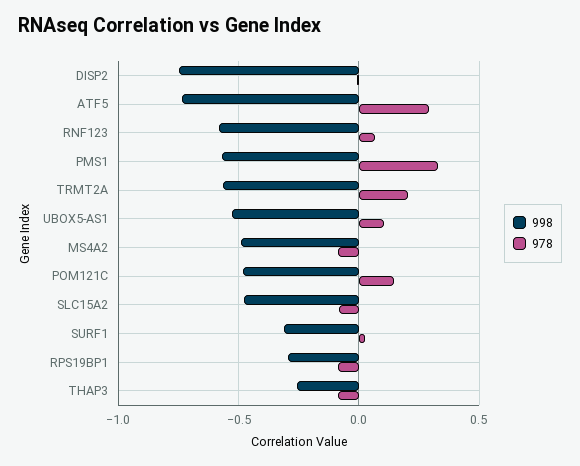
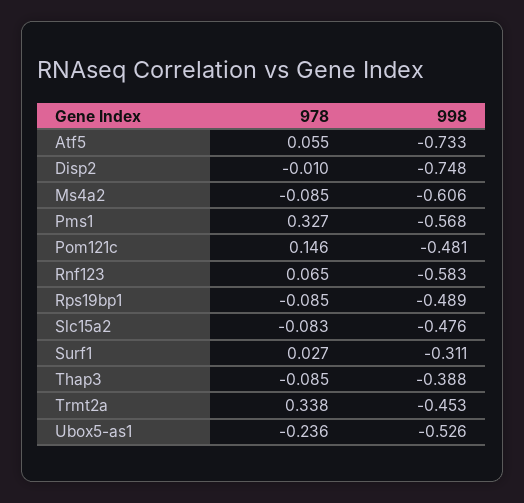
978, ATF5: 0.3 -> 0.055
998, TRMT2A: -0.55 -> -0.453
978, TRMT2A: 0.2 -> 0.338
978, UBOX5-AS1: 0.1 -> -0.236
998, MS4A2: -0.5 -> -0.606
998, RPS19BP1: -0.3 -> -0.489
998, THAP3: -0.25 -> -0.388

